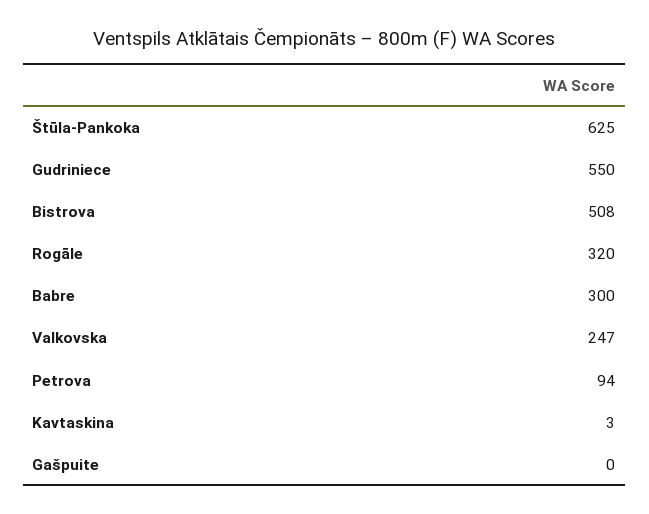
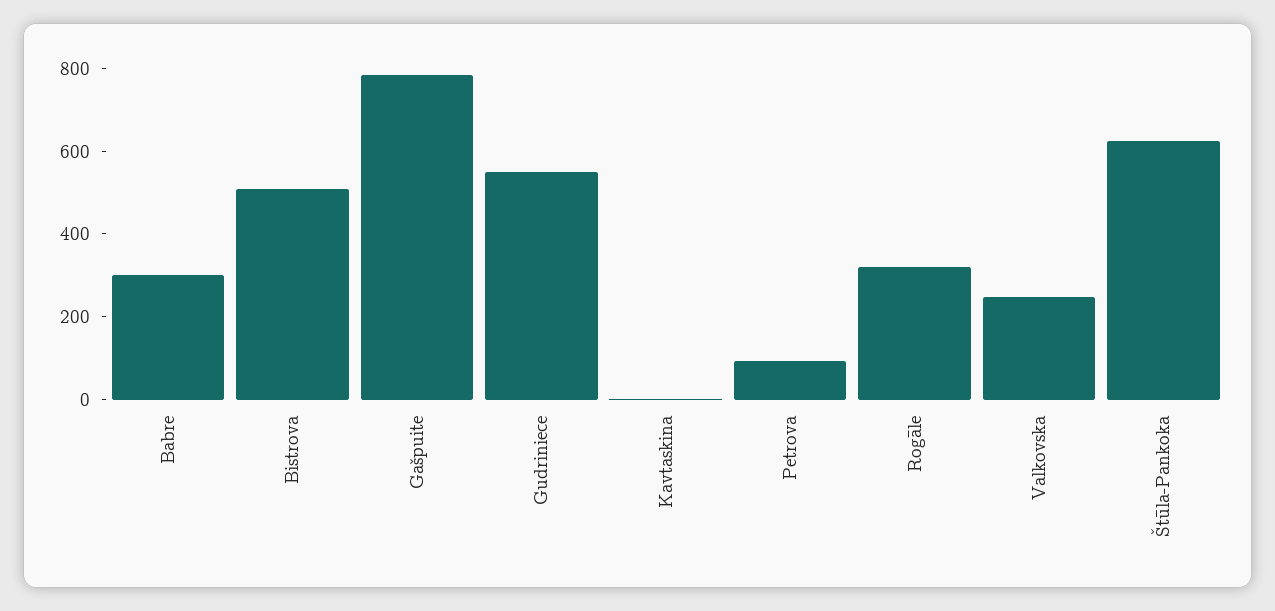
Gašpuite: 0 -> 800

